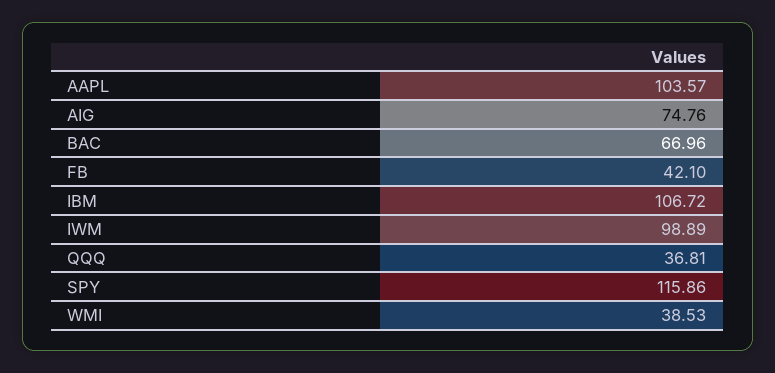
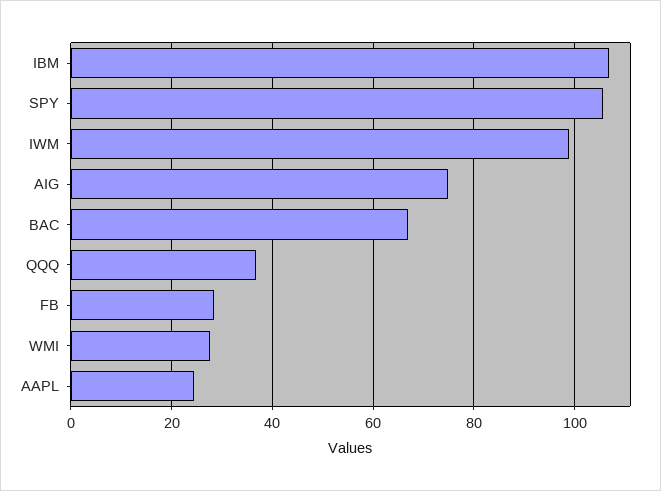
AAPL: 103.57 -> 24
FB: 42.1 -> 28
SPY: 115.86 -> 106
WMI: 38.53 -> 28

